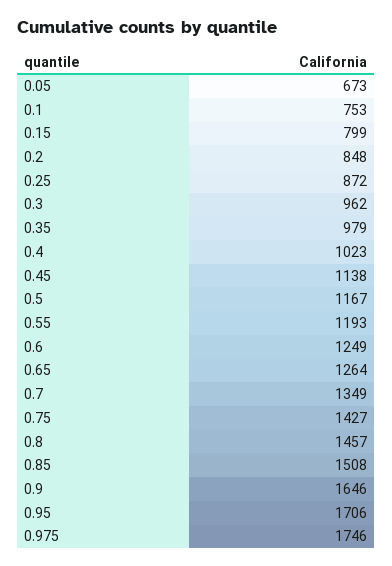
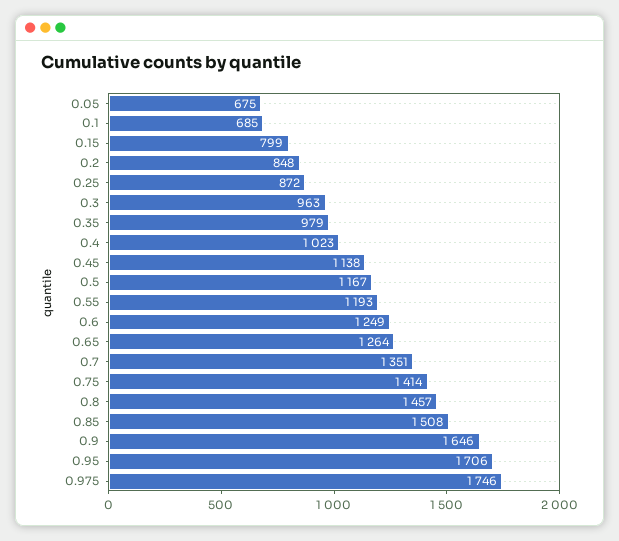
0.05: 673 -> 675
0.1: 753 -> 685
0.3: 962 -> 963
0.7: 1349 -> 1351
0.75: 1427 -> 1414

